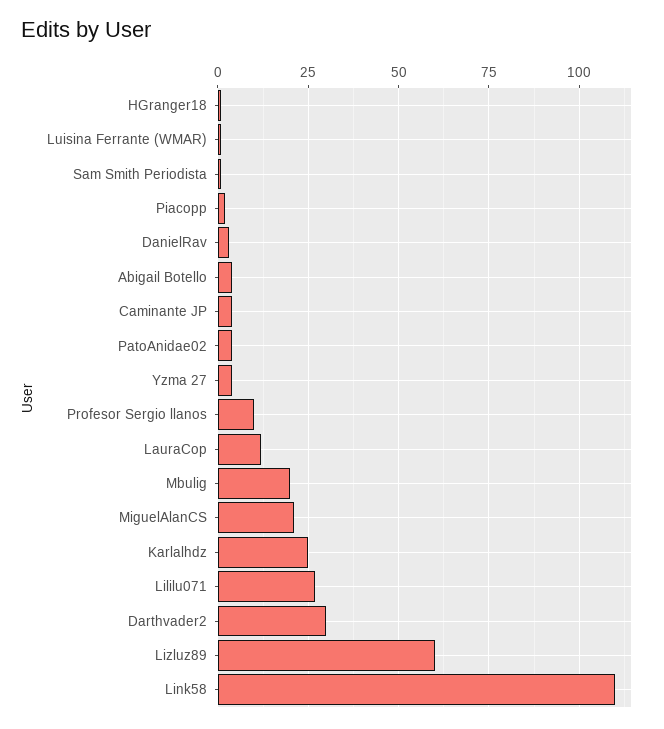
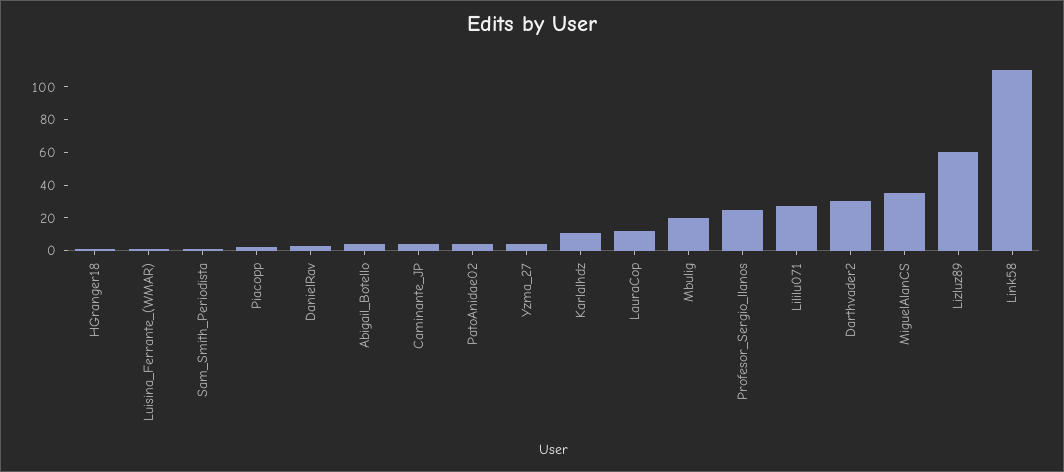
Profesor Sergio llanos: 10 -> 25
MiguelAlanCS: 20 -> 35
Karlalhdz: 25 -> 10

